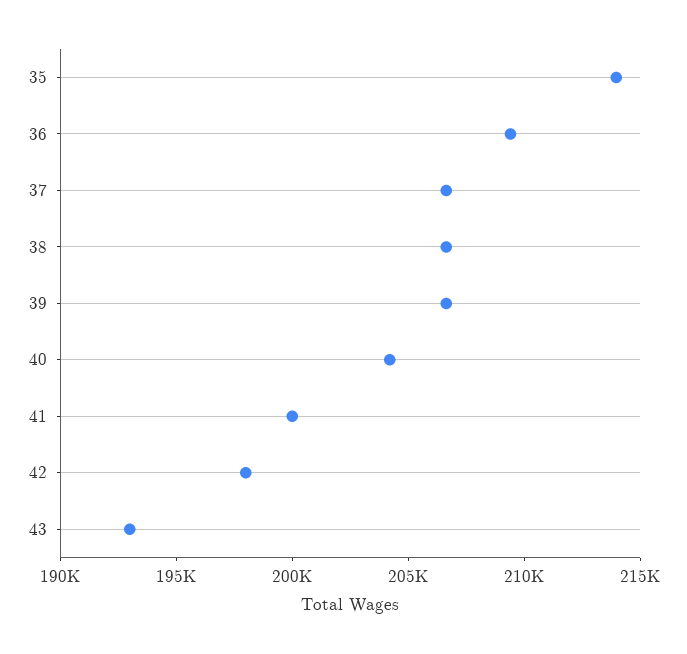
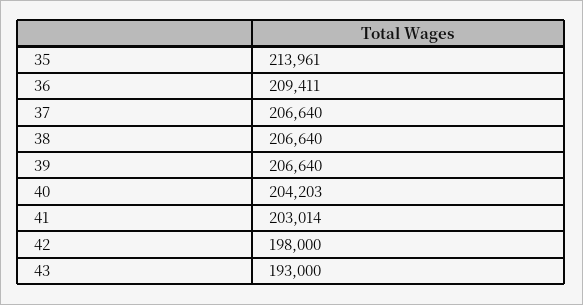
41: 200000 -> 203014

